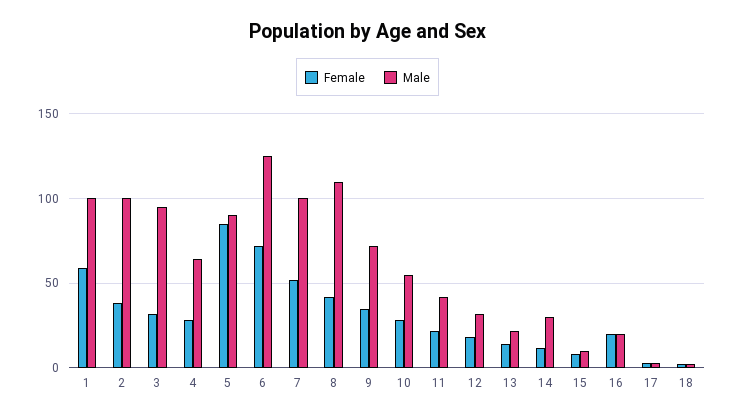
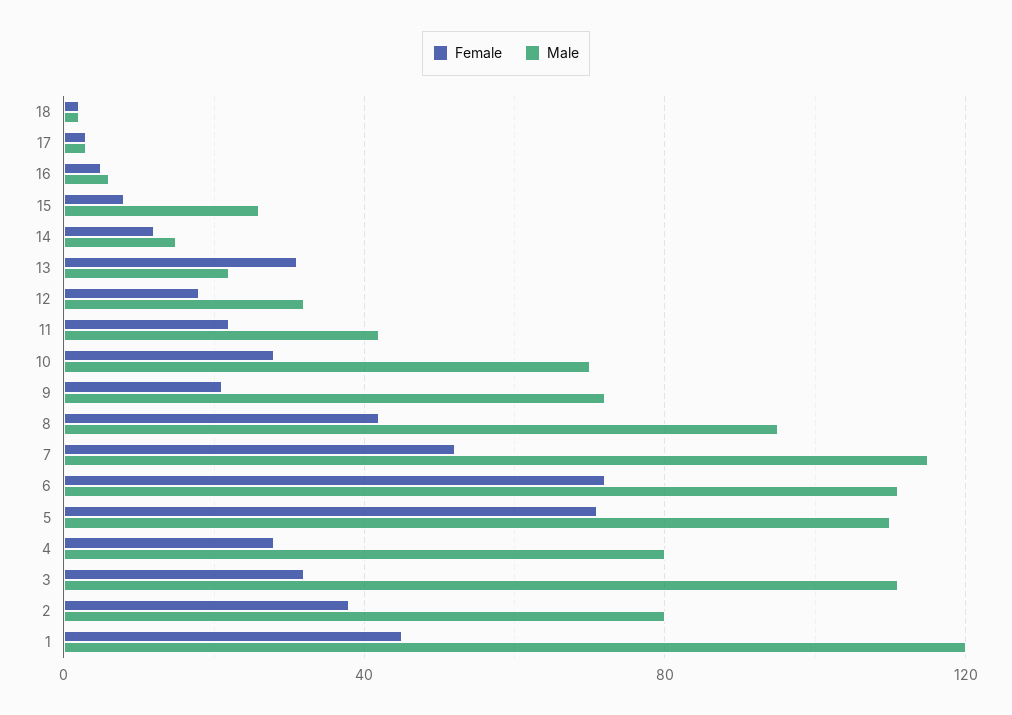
Female, 1: 60 -> 45
Male, 1: 100 -> 120
Male, 2: 100 -> 80
Male, 3: 95 -> 110
Male, 4: 65 -> 80
Female, 5: 85 -> 70
Male, 5: 90 -> 110
Male, 6: 125 -> 110
Male, 7: 100 -> 115
Male, 8: 110 -> 95
Female, 9: 35 -> 20
Male, 10: 55 -> 70
Female, 13: 15 -> 30
Male, 14: 30 -> 15
Male, 15: 10 -> 25
Female, 16: 20 -> 5
Male, 16: 20 -> 5

